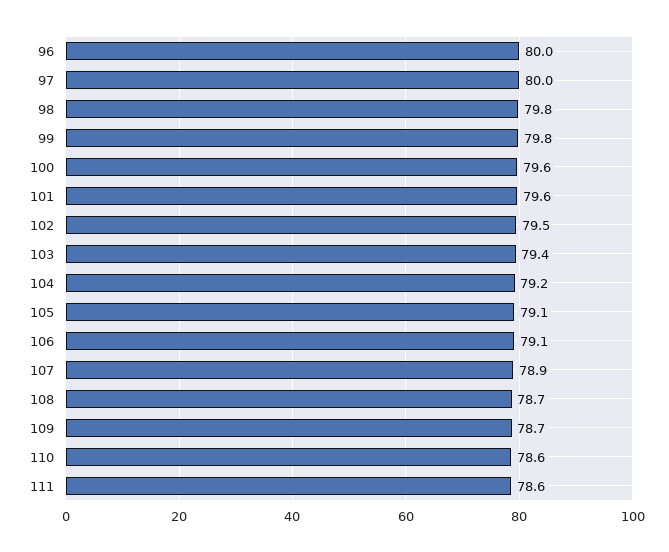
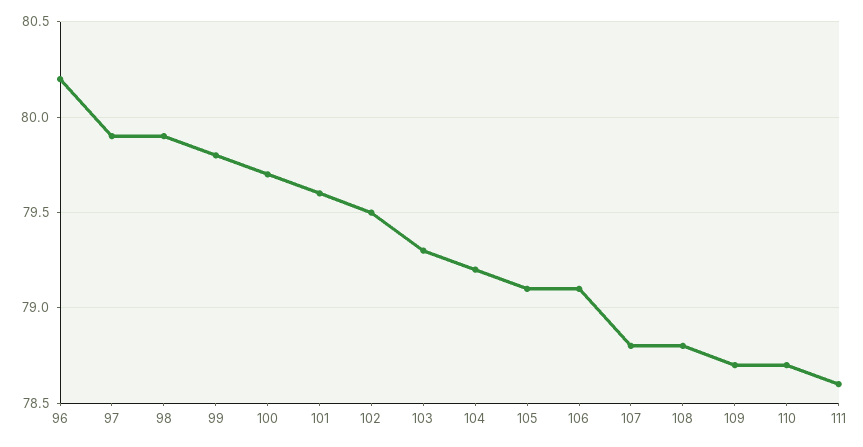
96: 80 -> 80.2
97: 80 -> 79.9
98: 79.8 -> 79.9
100: 79.6 -> 79.7
103: 79.4 -> 79.3
107: 78.9 -> 78.8
108: 78.7 -> 78.8
110: 78.6 -> 78.7

